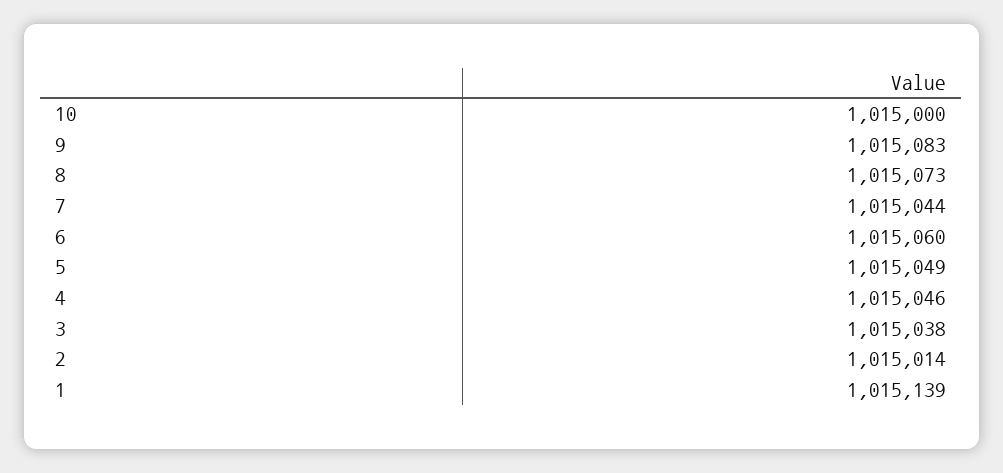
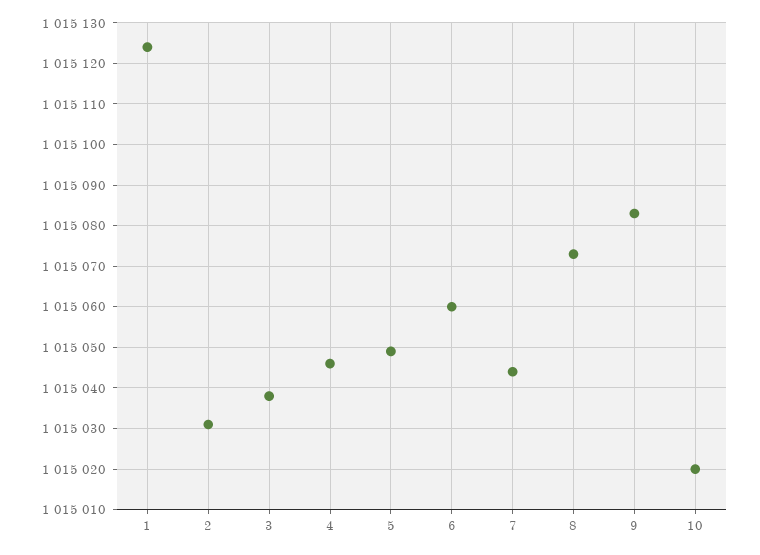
10: 1015000 -> 1015020
2: 1015014 -> 1015030
1: 1015139 -> 1015125

